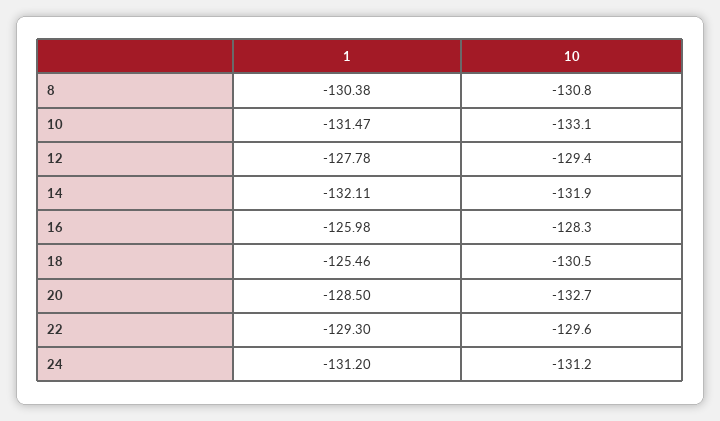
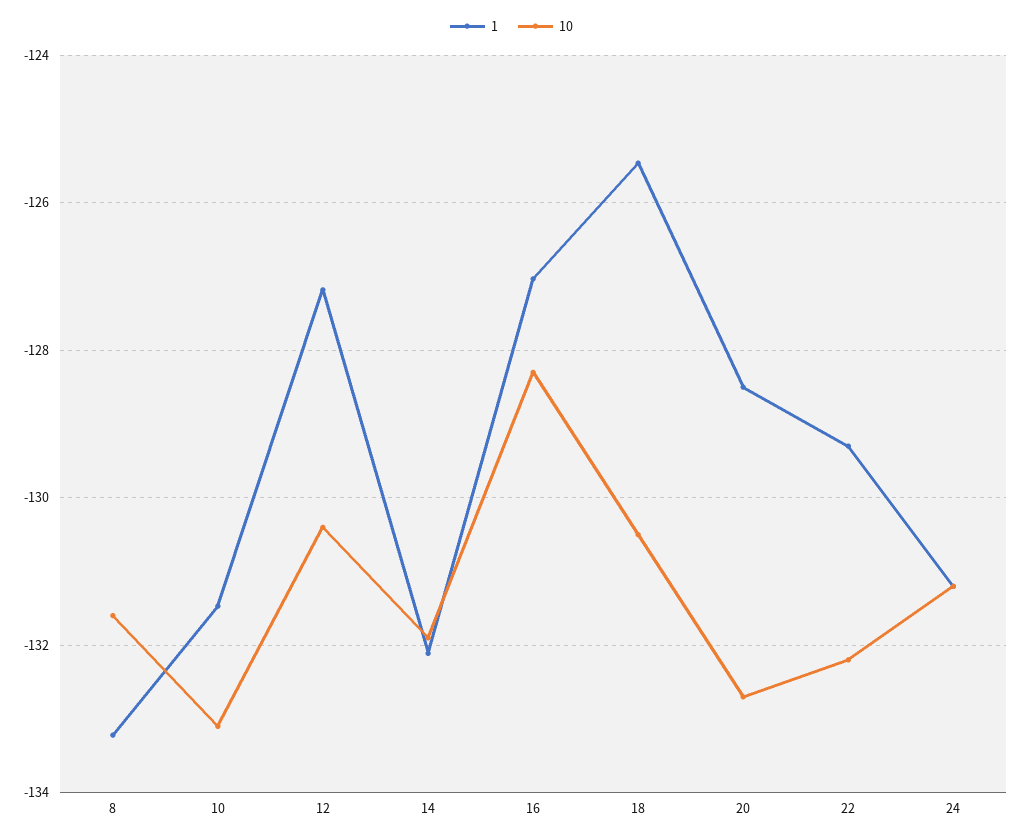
1, 8: -130.38 -> -133.2
10, 8: -130.8 -> -131.6
1, 12: -127.78 -> -127.2
10, 12: -129.4 -> -130.4
1, 16: -125.98 -> -127
10, 22: -129.6 -> -132.2

